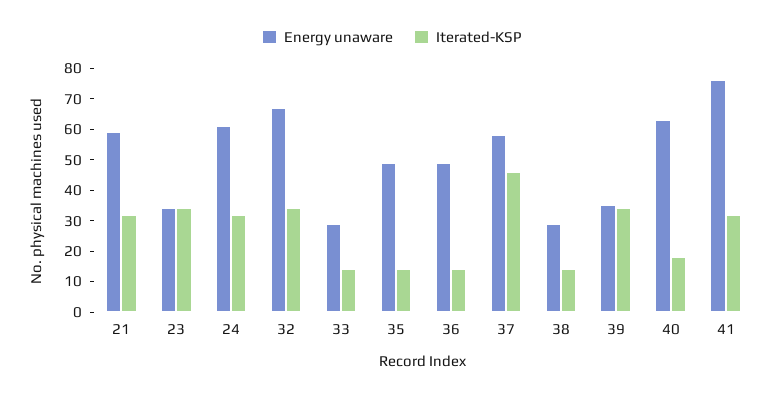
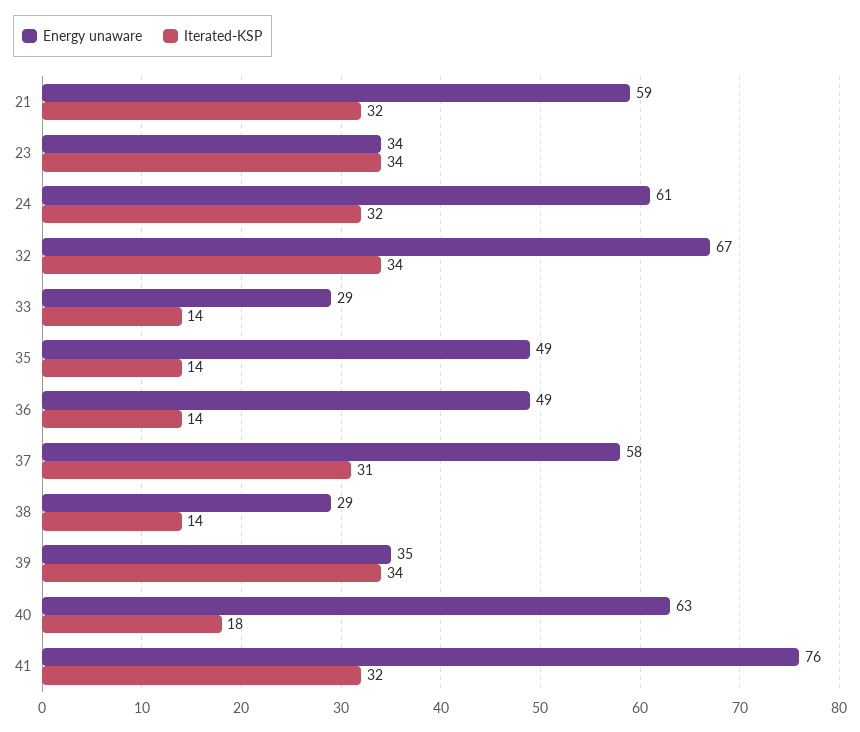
Iterated-KSP, 37: 45 -> 31

